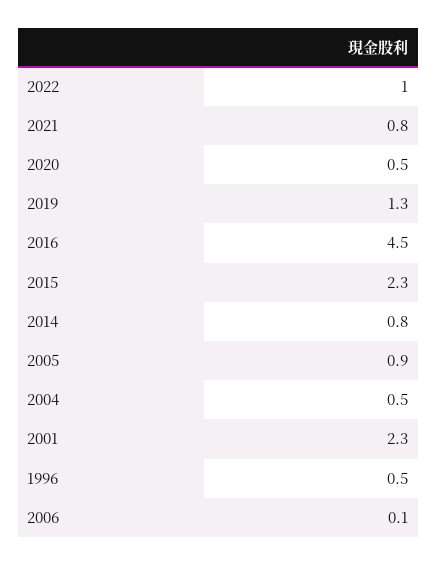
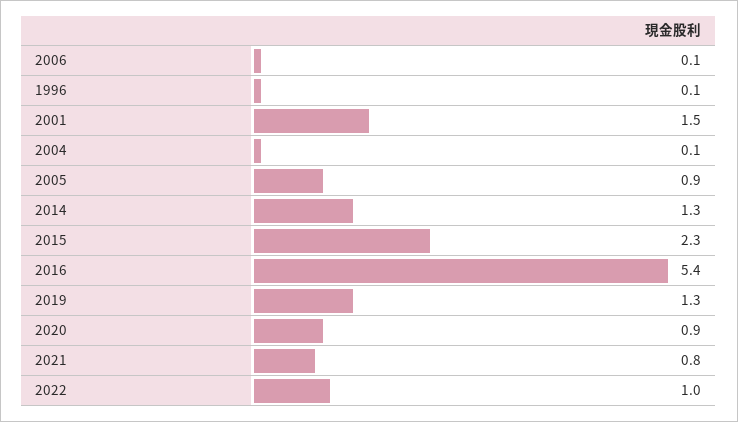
2020: 0.5 -> 0.9
2016: 4.5 -> 5.4
2014: 0.8 -> 1.3
2004: 0.5 -> 0.1
2001: 2.3 -> 1.5
1996: 0.5 -> 0.1

